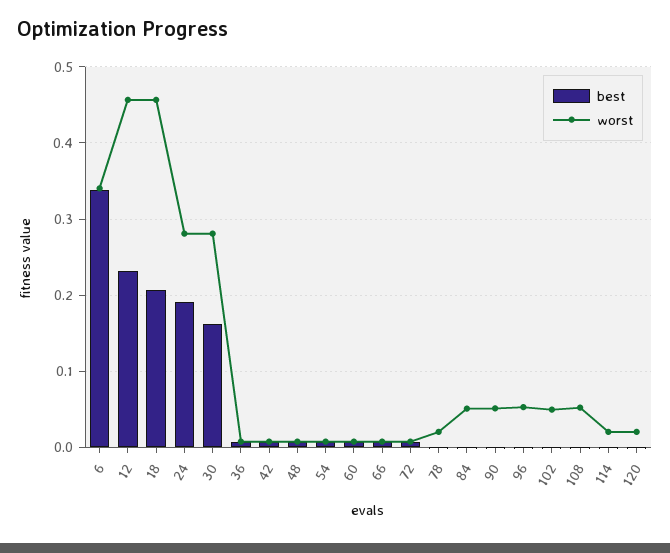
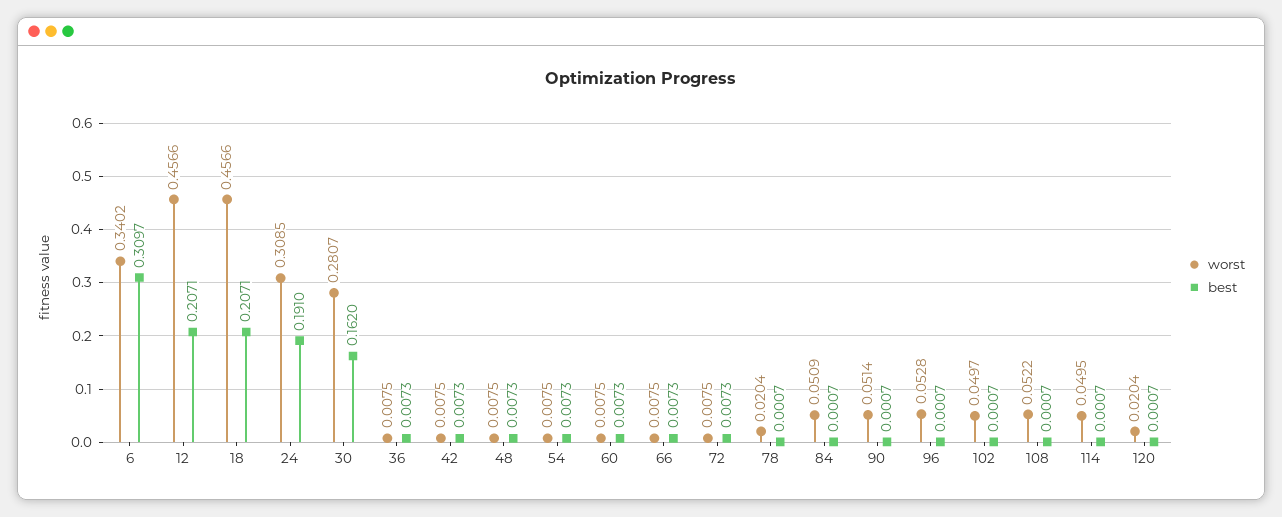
best, 6: 0.34 -> 0.3097
best, 12: 0.23 -> 0.2071
worst, 24: 0.28 -> 0.3085
worst, 114: 0.02 -> 0.0495

